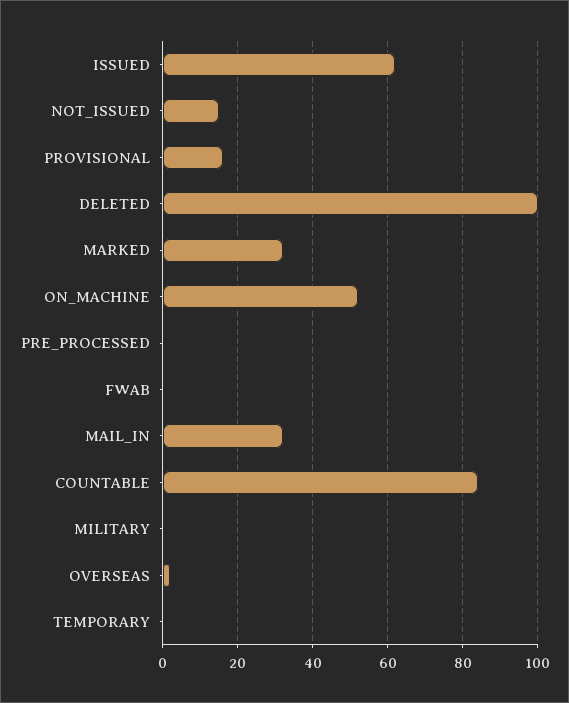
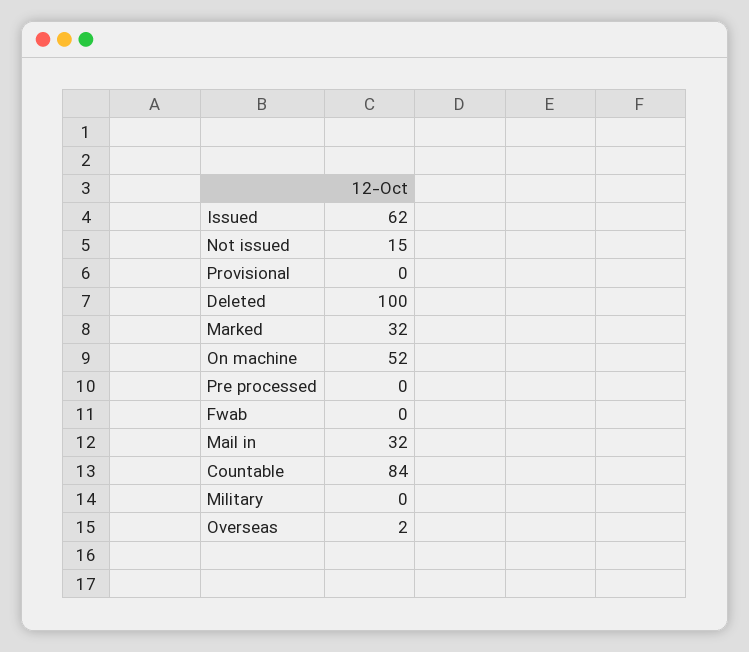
PROVISIONAL: 15 -> 0
TEMPORARY: 0 -> none

